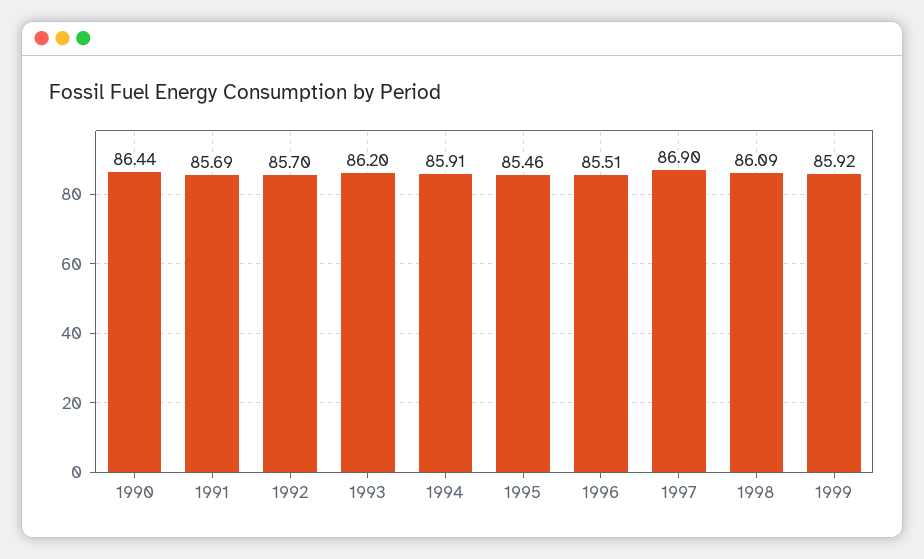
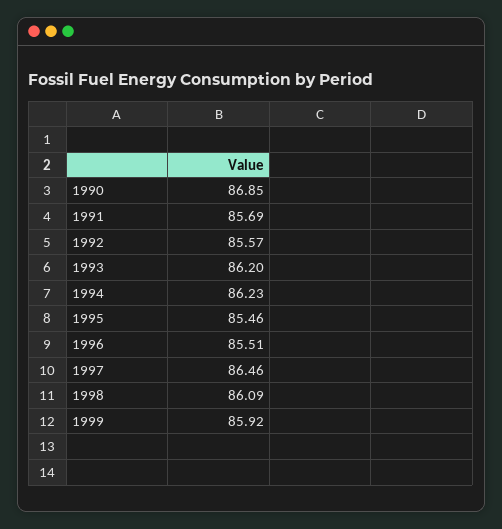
1990: 86.44 -> 86.85
1992: 85.7 -> 85.57
1994: 85.91 -> 86.23
1997: 86.9 -> 86.46

